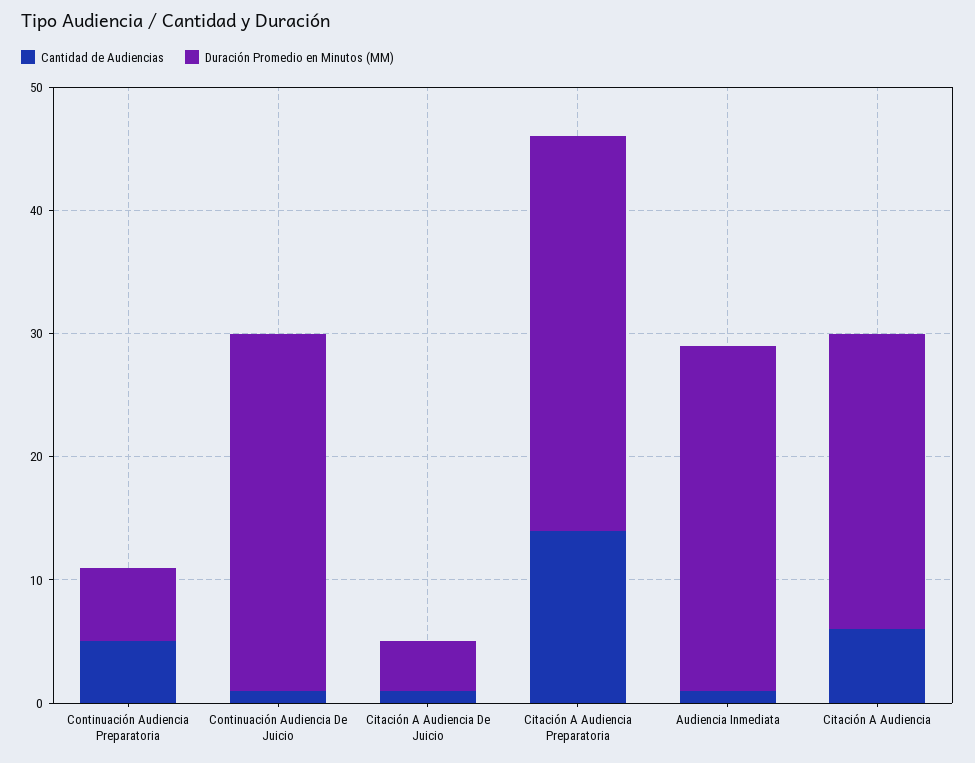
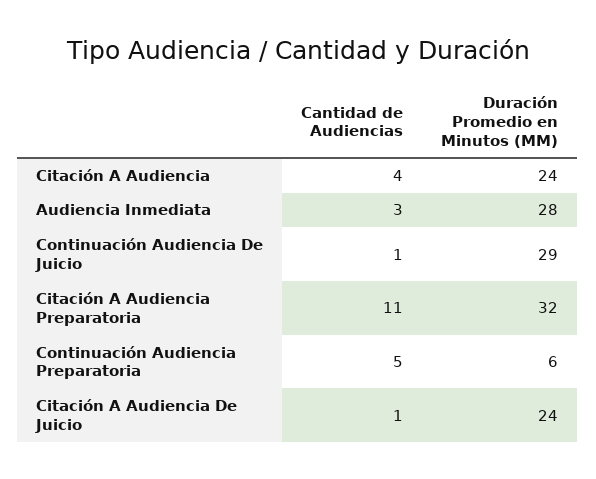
Duración Promedio en Minutos (MM), Citación A Audiencia De Juicio: 4 -> 24
Cantidad de Audiencias, Citación A Audiencia Preparatoria: 14 -> 11
Cantidad de Audiencias, Audiencia Inmediata: 1 -> 3
Cantidad de Audiencias, Citación A Audiencia: 6 -> 4

